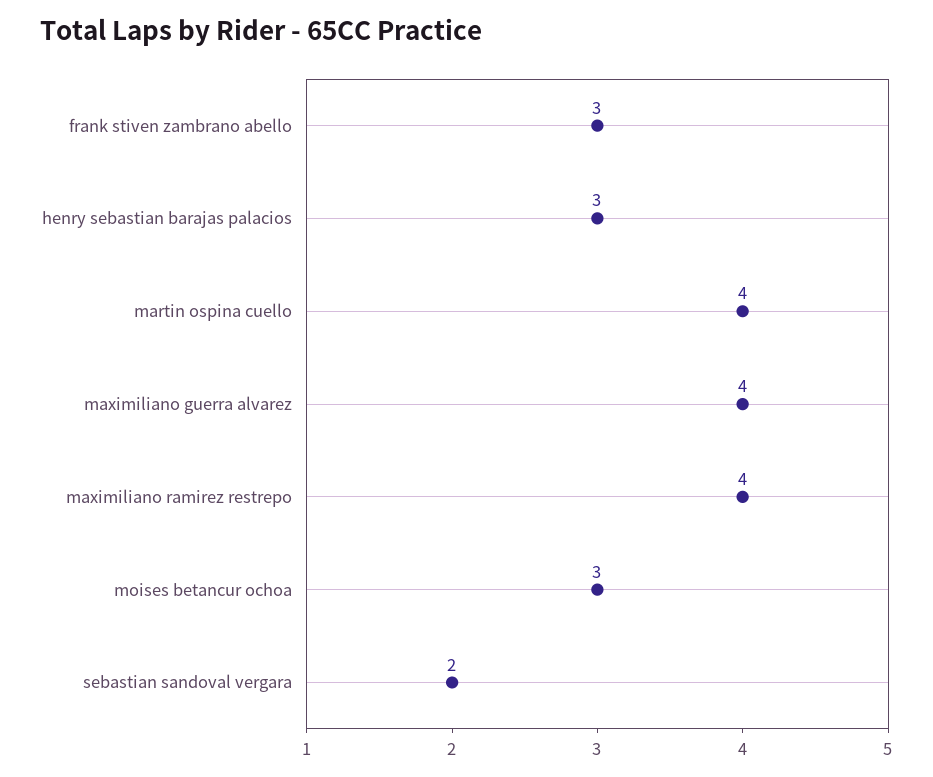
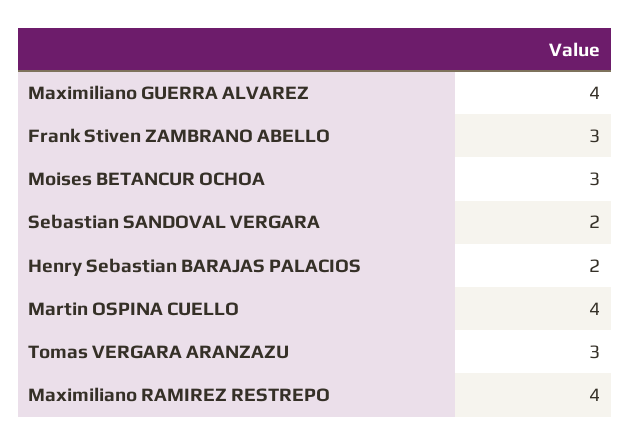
henry sebastian barajas palacios: 3 -> 2
Tomas VERGARA ARANZAZU: none -> 3

